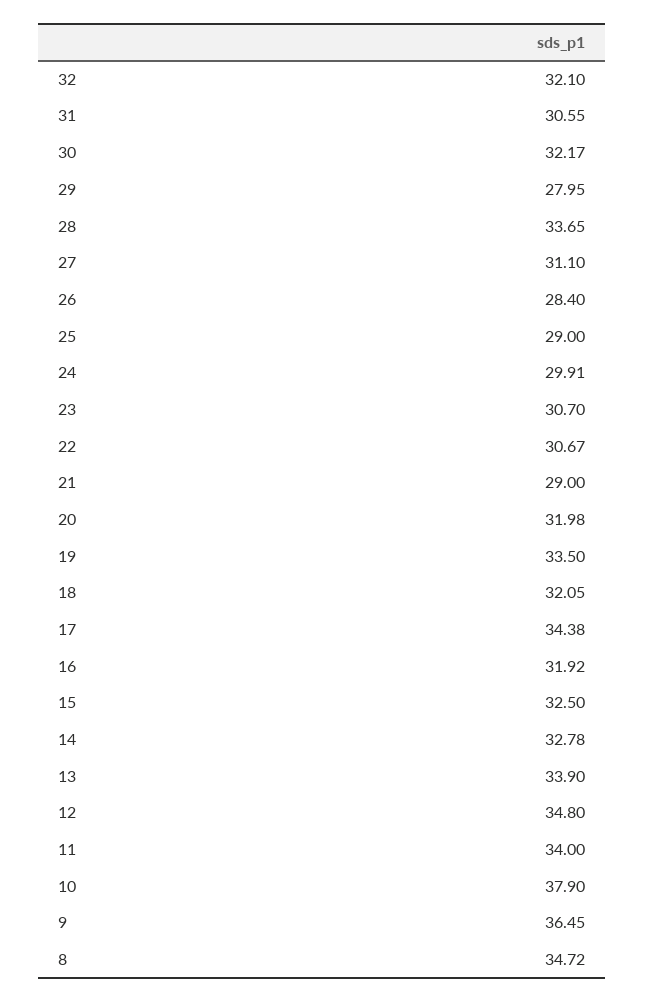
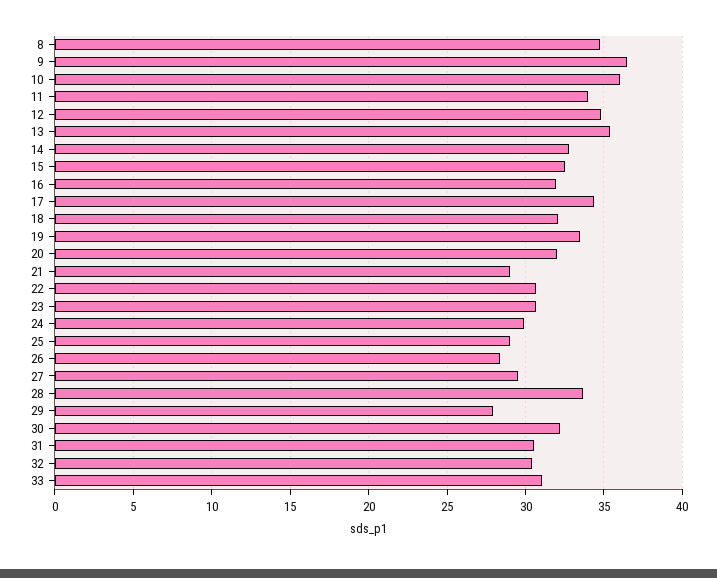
32: 32.1 -> 30.5
27: 31.1 -> 29.5
13: 33.9 -> 35.5
10: 37.9 -> 36
33: none -> 31

